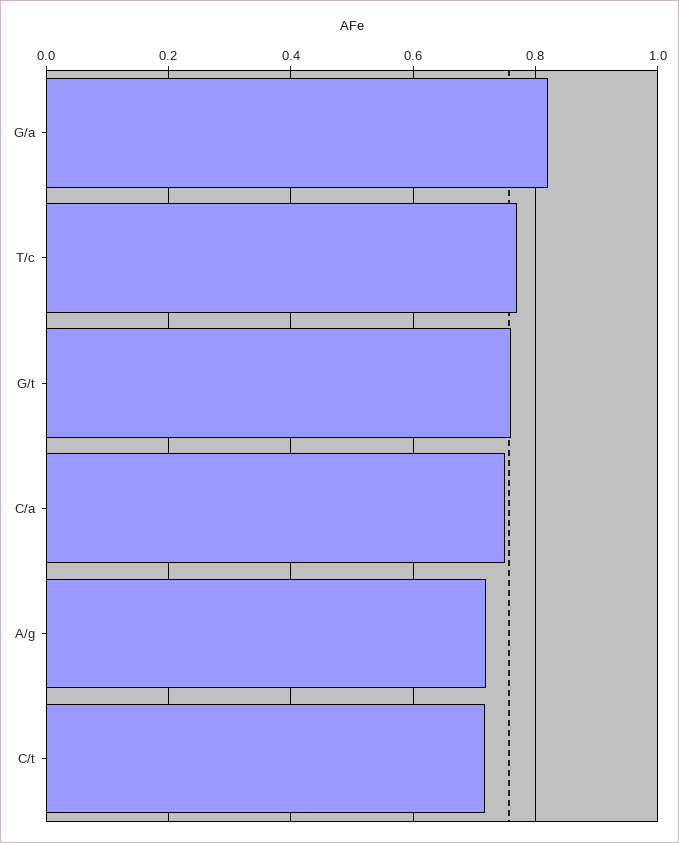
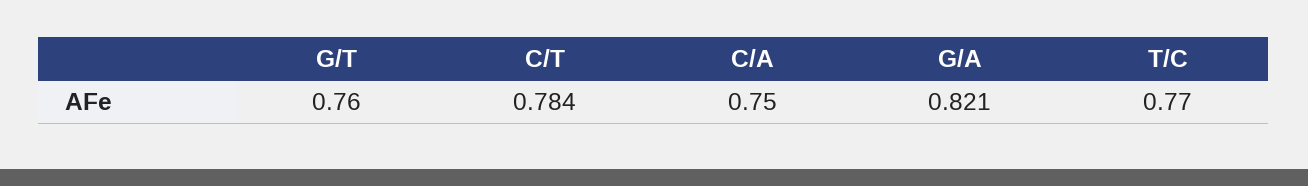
A/g: 0.72 -> none
C/t: 0.72 -> 0.784

